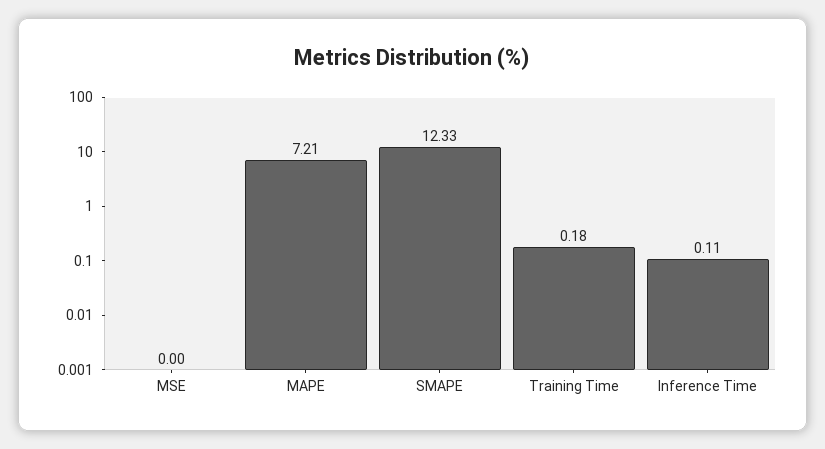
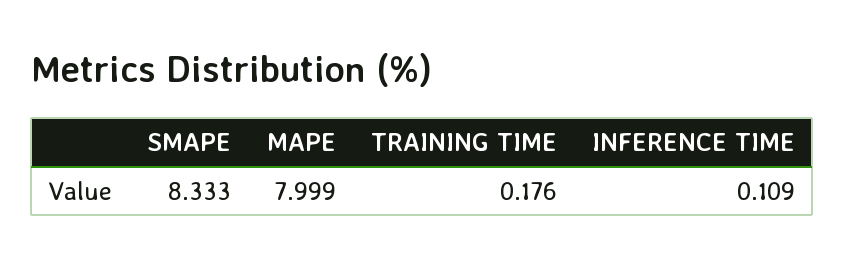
MSE: 0 -> none
MAPE: 7.21 -> 7.999
SMAPE: 12.33 -> 8.333

